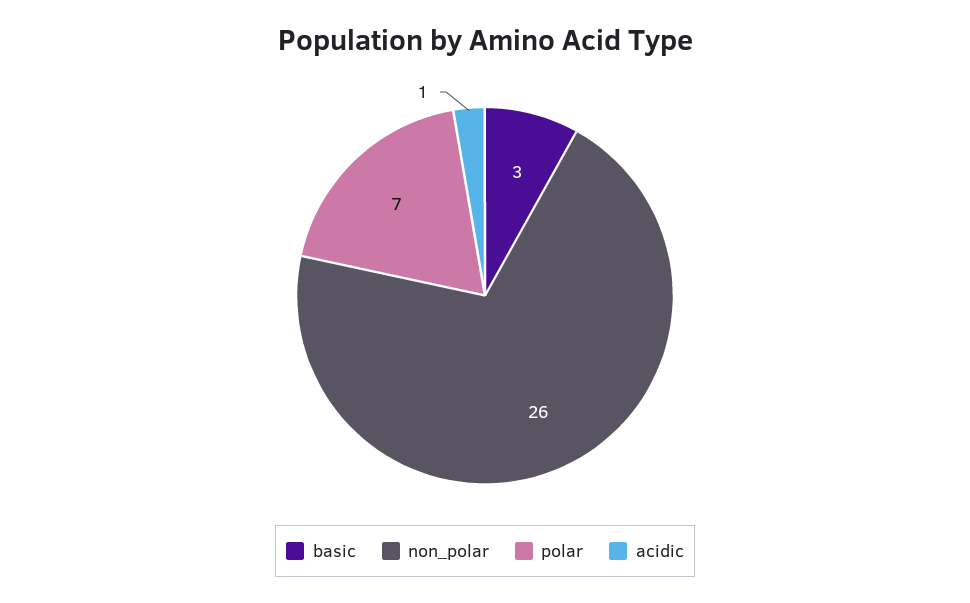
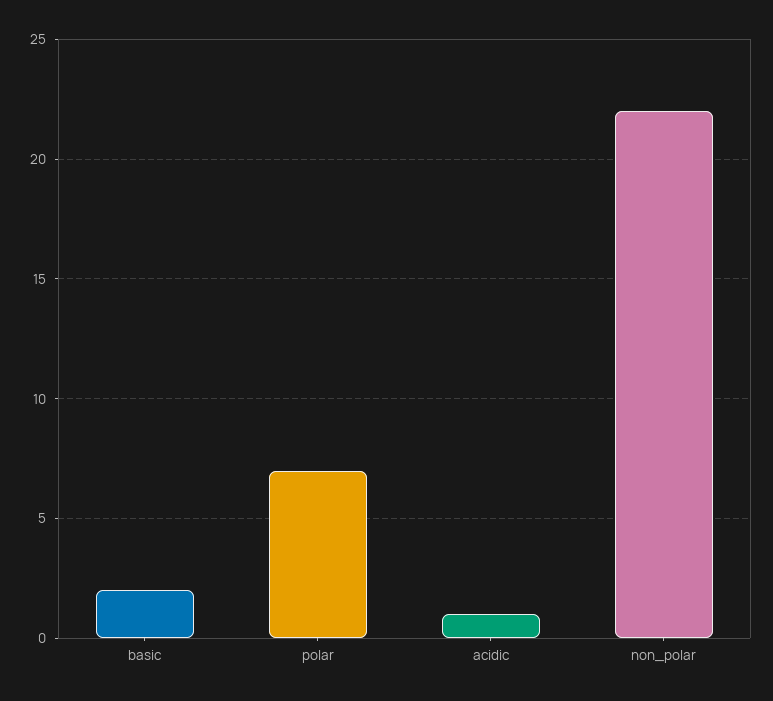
basic: 3 -> 2
non_polar: 26 -> 22

